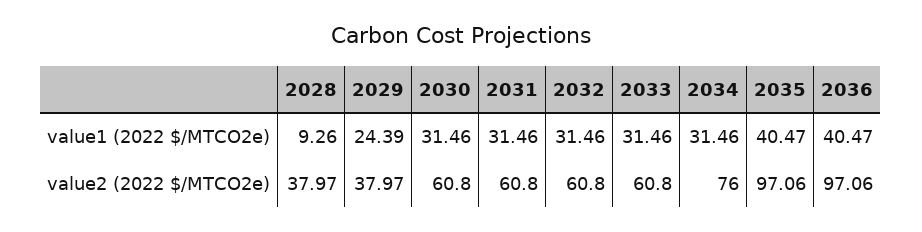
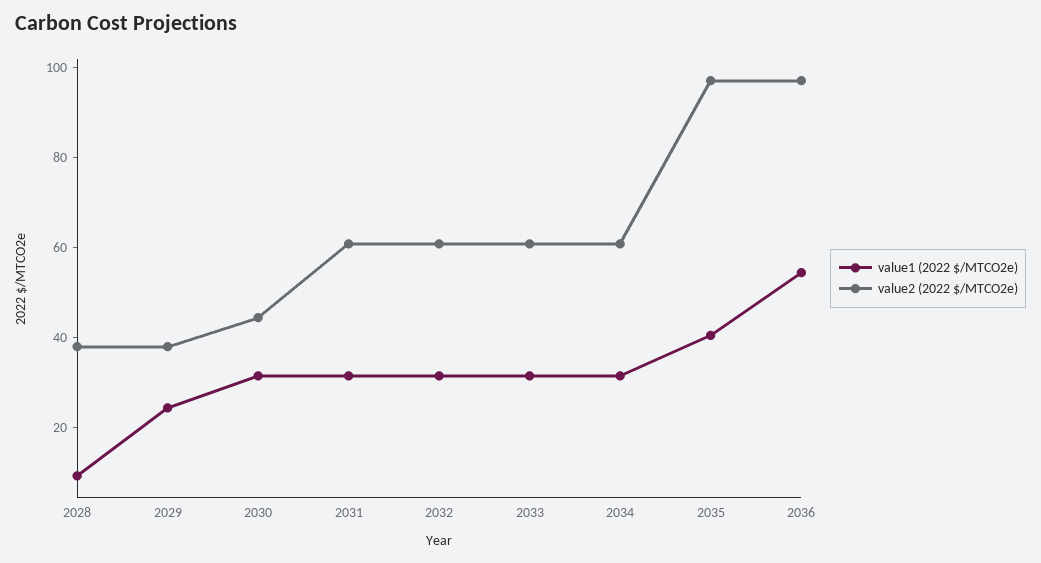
value1 (2022 $/MTCO2e), 2036: 40.47 -> 55
value2 (2022 $/MTCO2e), 2030: 60.8 -> 45
value2 (2022 $/MTCO2e), 2034: 76 -> 60

